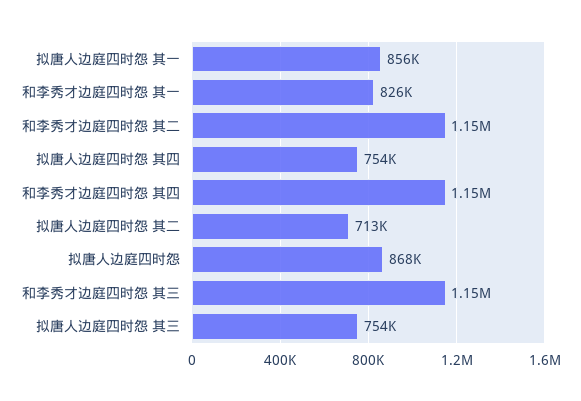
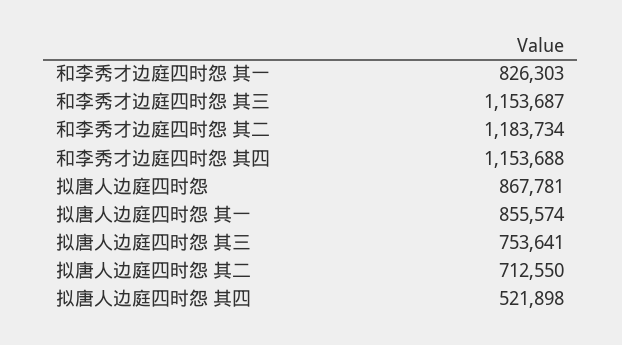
和李秀才边庭四时怨 其二: 1150000 -> 1183734
拟唐人边庭四时怨 其四: 754000 -> 521898

